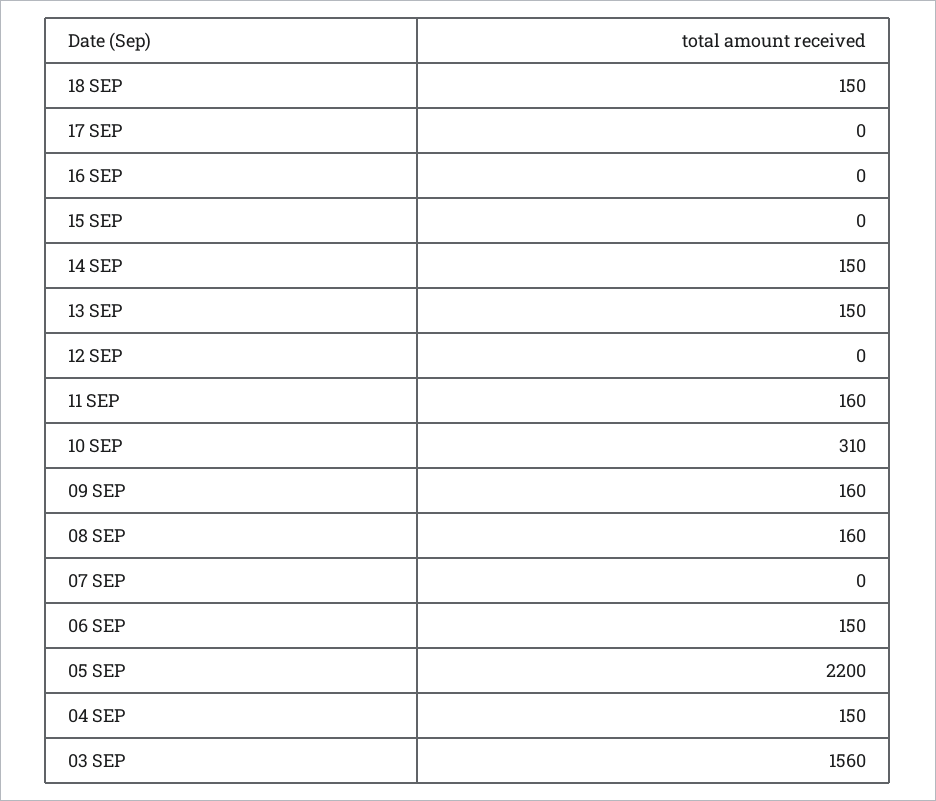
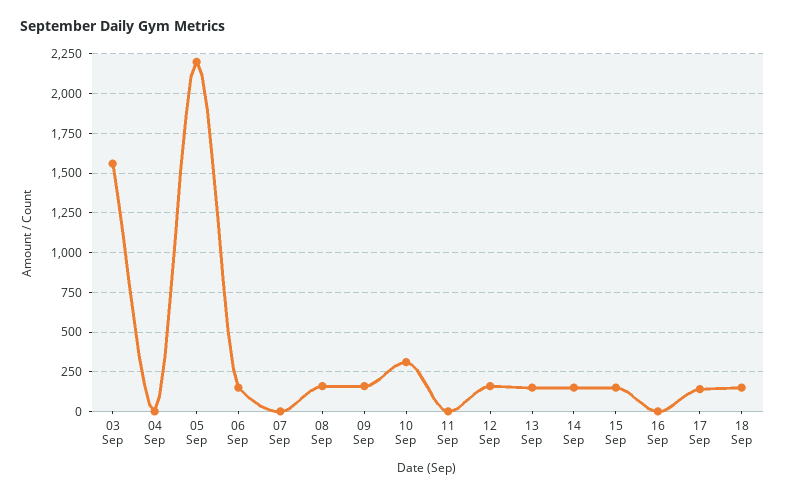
17 SEP: 0 -> 150
15 SEP: 0 -> 150
12 SEP: 0 -> 150
11 SEP: 160 -> 0
04 SEP: 150 -> 0

